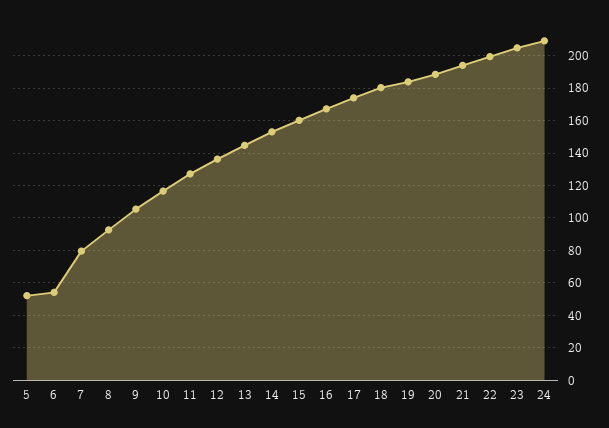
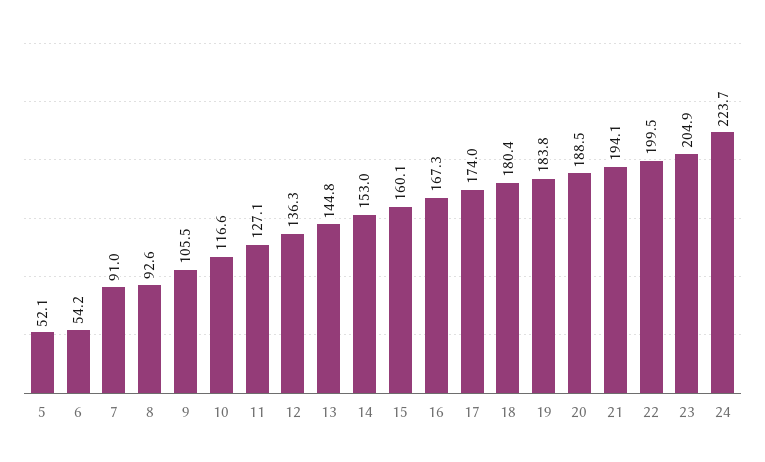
7: 80 -> 91
24: 210 -> 223.7

